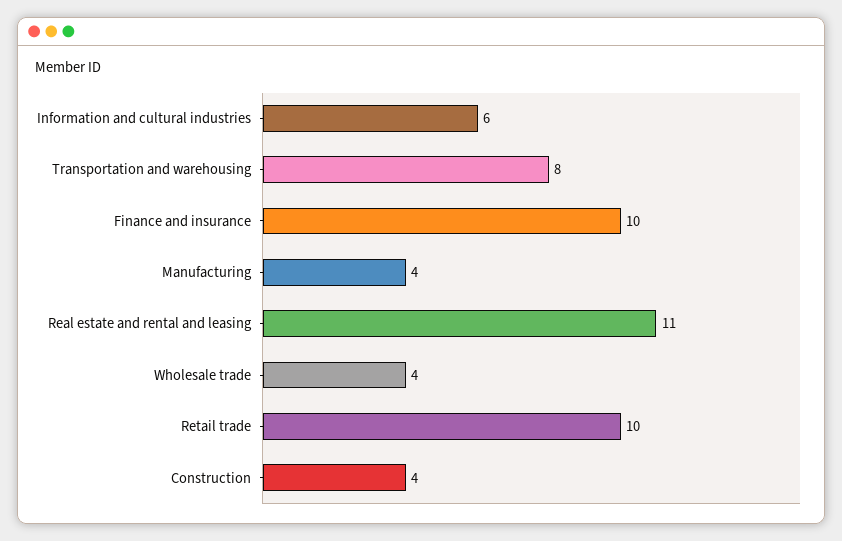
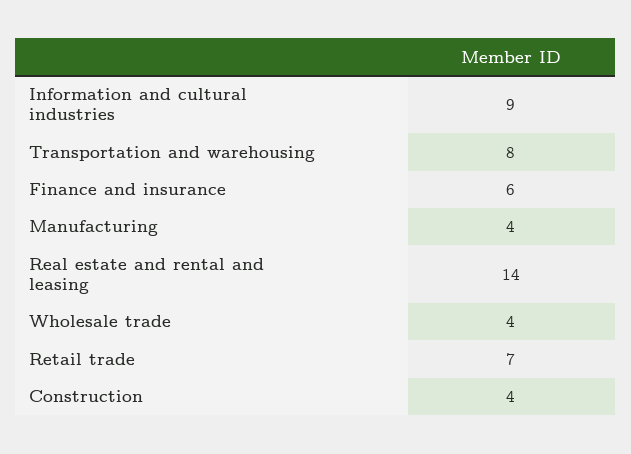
Information and cultural industries: 6 -> 9
Finance and insurance: 10 -> 6
Real estate and rental and leasing: 11 -> 14
Retail trade: 10 -> 7

